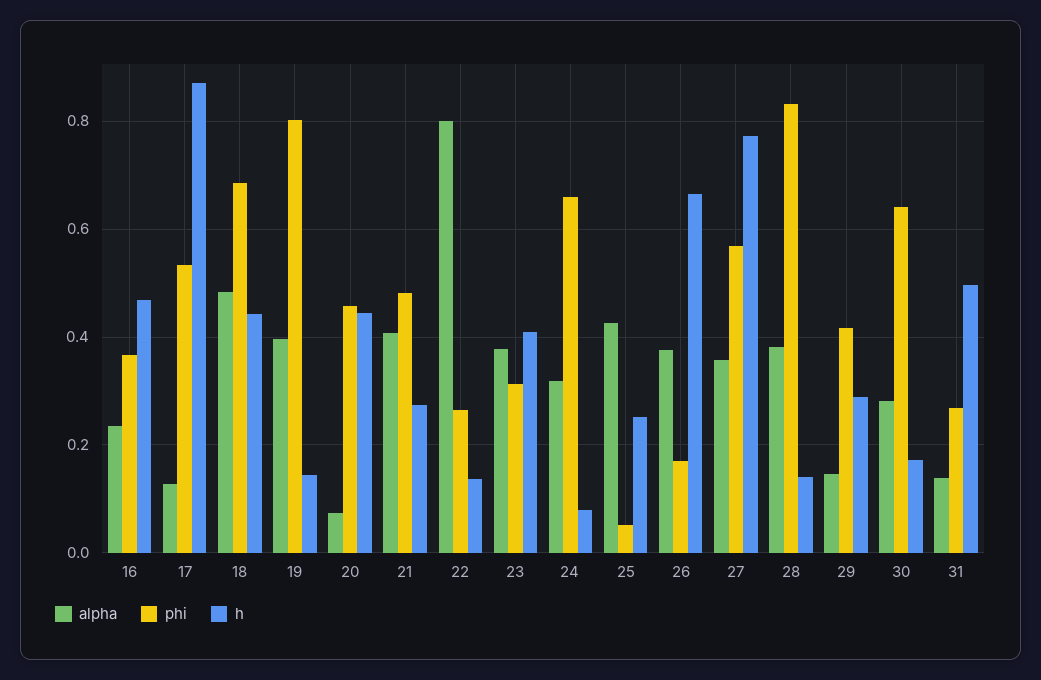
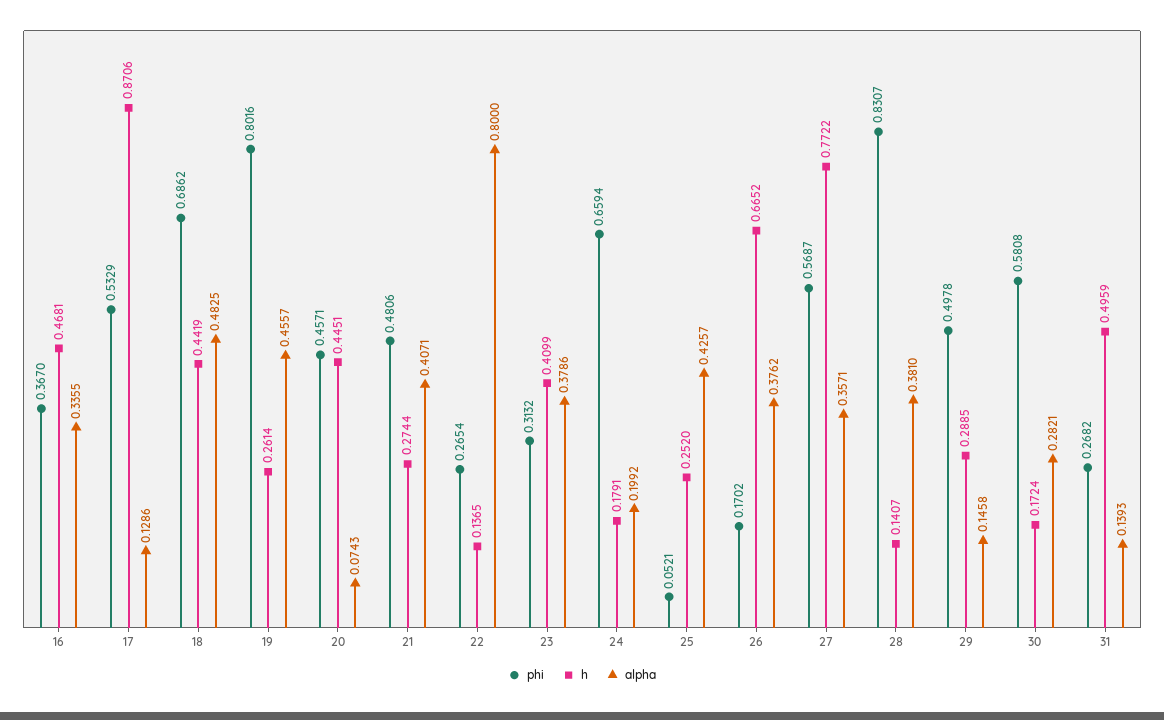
alpha, 16: 0.24 -> 0.3355
alpha, 19: 0.4 -> 0.4557
h, 19: 0.14 -> 0.2614
alpha, 24: 0.32 -> 0.1992
h, 24: 0.08 -> 0.1791
phi, 29: 0.42 -> 0.4978
phi, 30: 0.64 -> 0.5808

